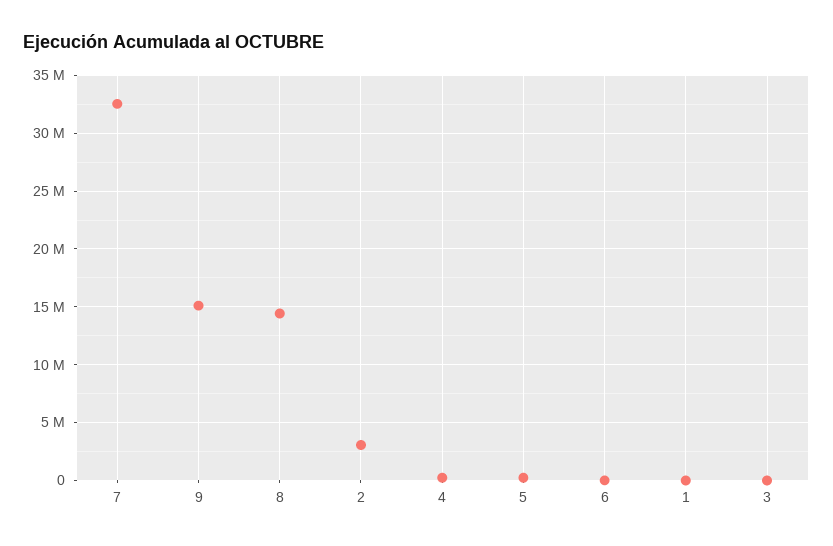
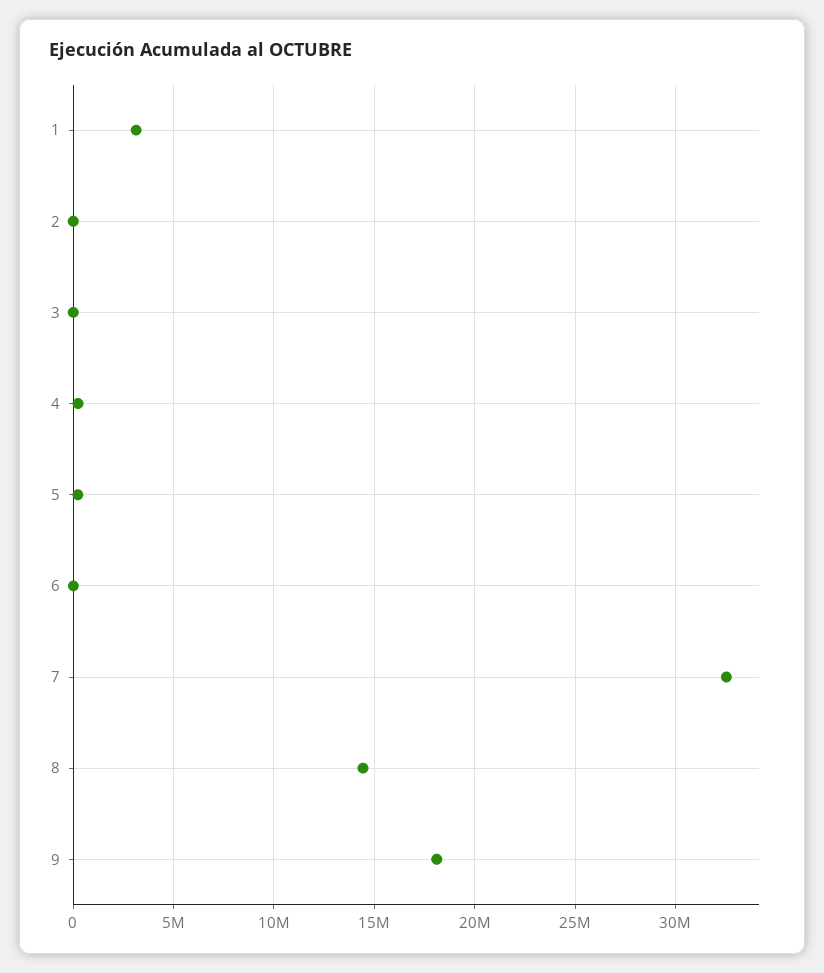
9: 15000000 -> 18000000
2: 3000000 -> 0
1: 0 -> 3000000

